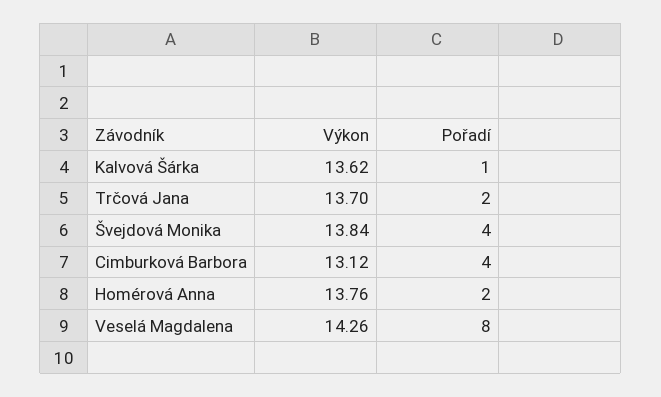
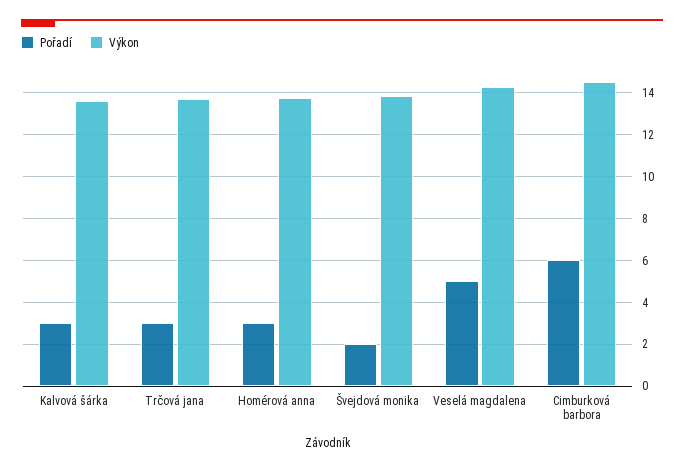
Pořadí, Kalvová Šárka: 1 -> 3
Pořadí, Trčová Jana: 2 -> 3
Pořadí, Švejdová Monika: 4 -> 2
Výkon, Cimburková Barbora: 13.12 -> 14.5
Pořadí, Cimburková Barbora: 4 -> 6
Pořadí, Homérová Anna: 2 -> 3
Pořadí, Veselá Magdalena: 8 -> 5

